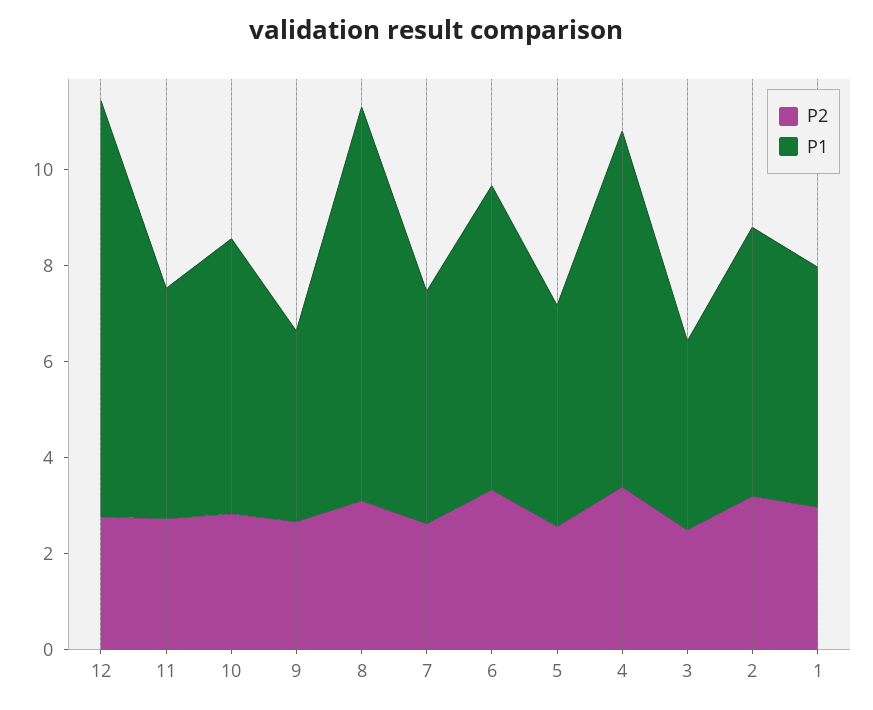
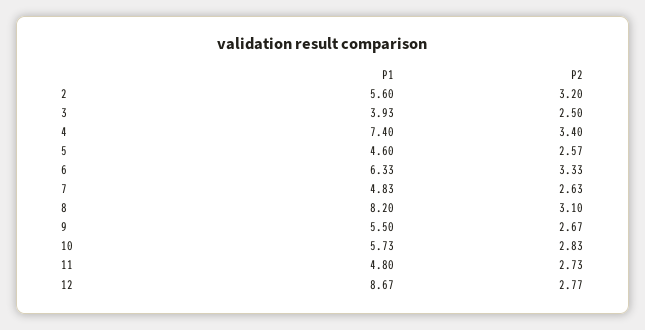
P1, 9: 4 -> 5.5
P2, 1: 3 -> none
P1, 1: 5 -> none

